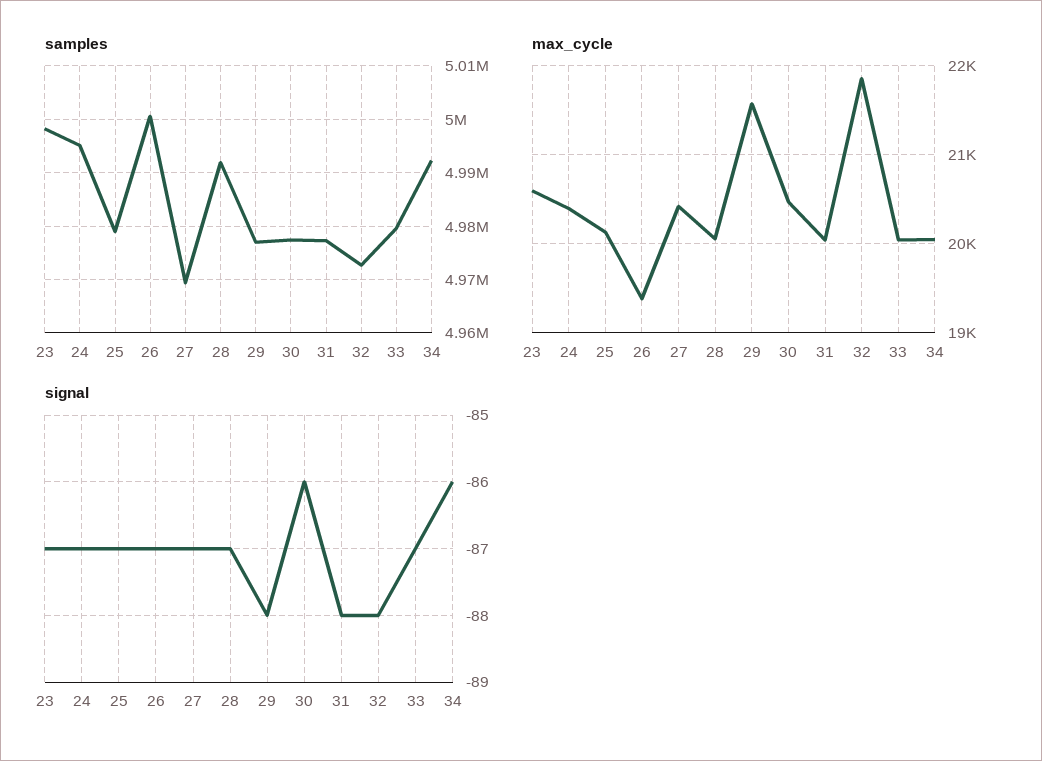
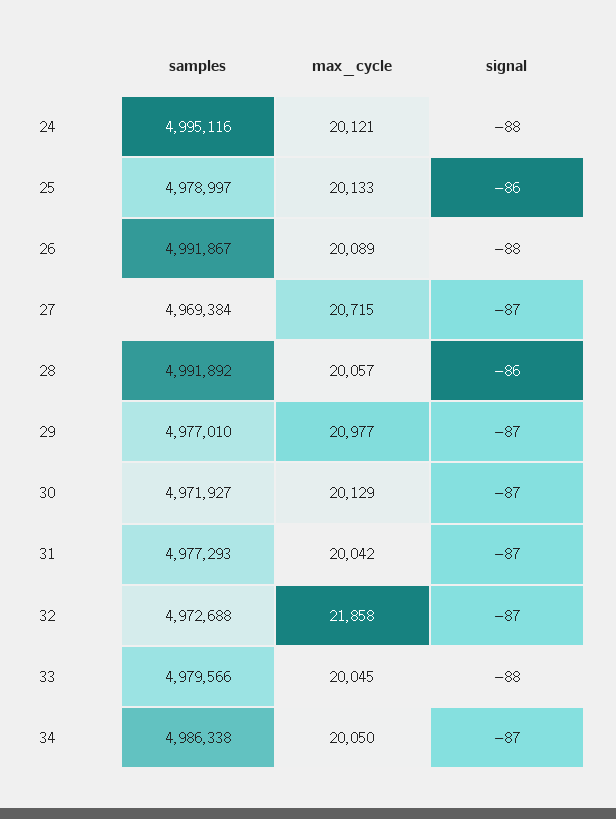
samples, 23: 4998000 -> none
samples, 26: 5000000 -> 4991867
samples, 30: 4978000 -> 4971927
samples, 34: 4992000 -> 4986338
max_cycle, 23: 20600 -> none
max_cycle, 24: 20400 -> 20121
max_cycle, 26: 19400 -> 20089
max_cycle, 27: 20400 -> 20715
max_cycle, 29: 21600 -> 20977
max_cycle, 30: 20500 -> 20129
signal, 23: -87 -> none
signal, 24: -87 -> -88
signal, 25: -87 -> -86
signal, 26: -87 -> -88
signal, 28: -87 -> -86
signal, 29: -88 -> -87
signal, 30: -86 -> -87
signal, 31: -88 -> -87
signal, 32: -88 -> -87
signal, 33: -87 -> -88
signal, 34: -86 -> -87

